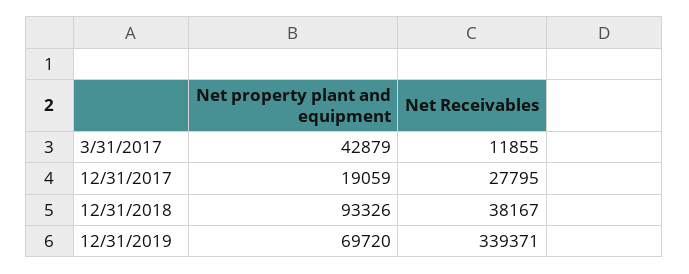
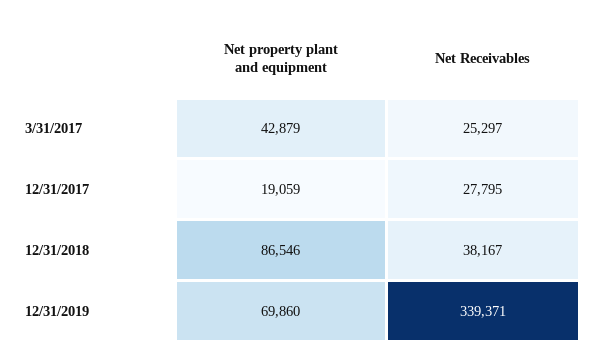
Net Receivables, 3/31/2017: 11855 -> 25297
Net property plant and equipment, 12/31/2018: 93326 -> 86546
Net property plant and equipment, 12/31/2019: 69720 -> 69860

